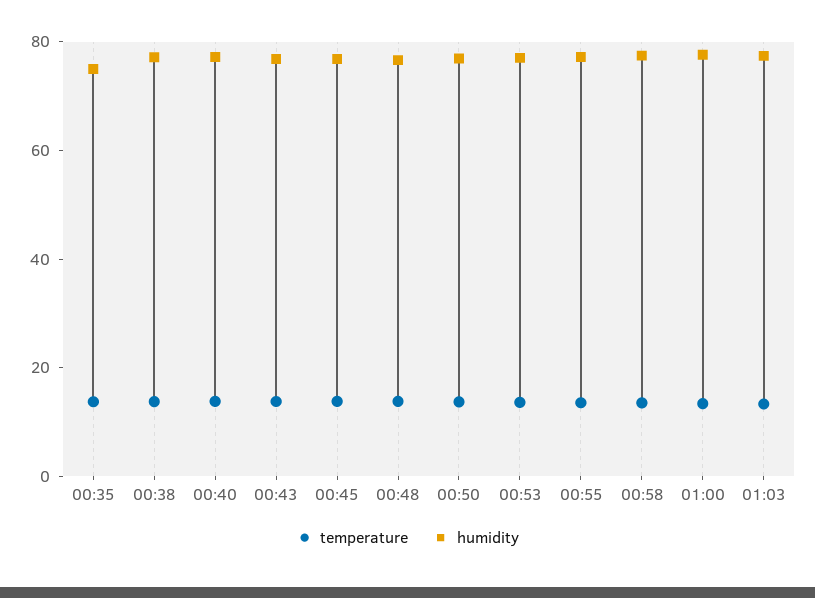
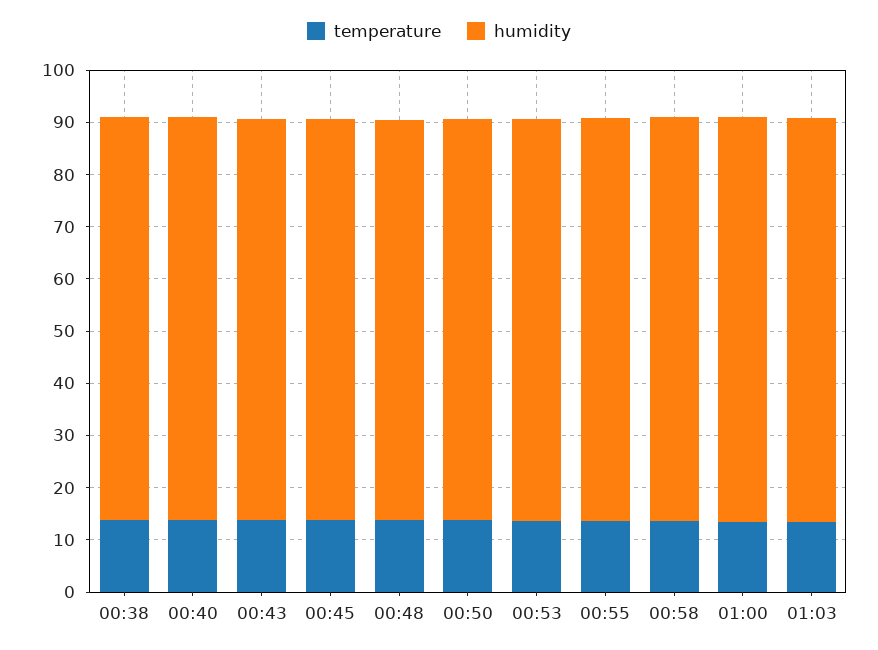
temperature, 00:35: 15 -> none
humidity, 00:35: 75 -> none

